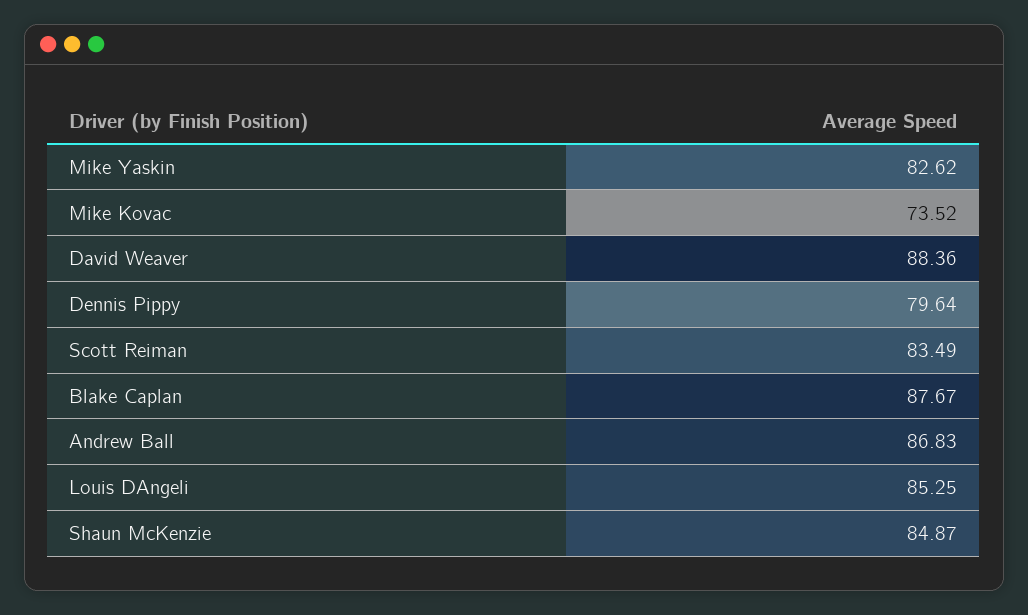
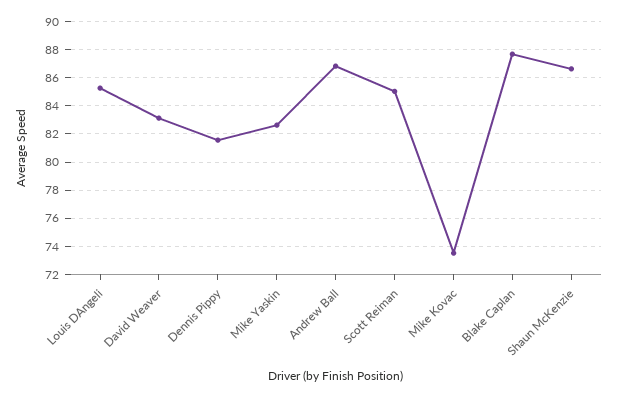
David Weaver: 88.36 -> 83
Dennis Pippy: 79.64 -> 81.5
Scott Reiman: 83.49 -> 85
Shaun McKenzie: 84.87 -> 86.5

